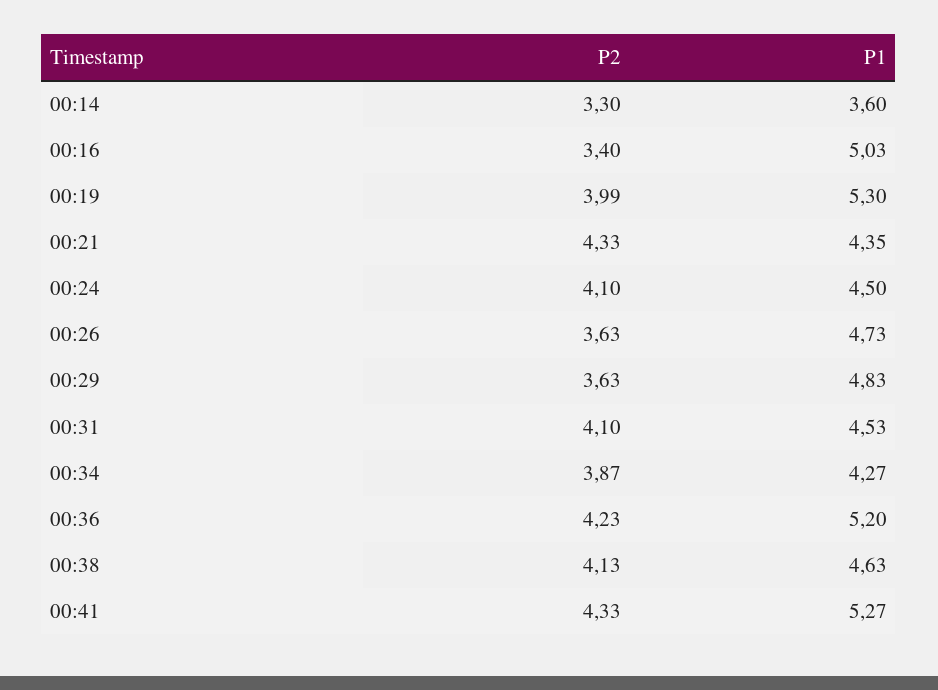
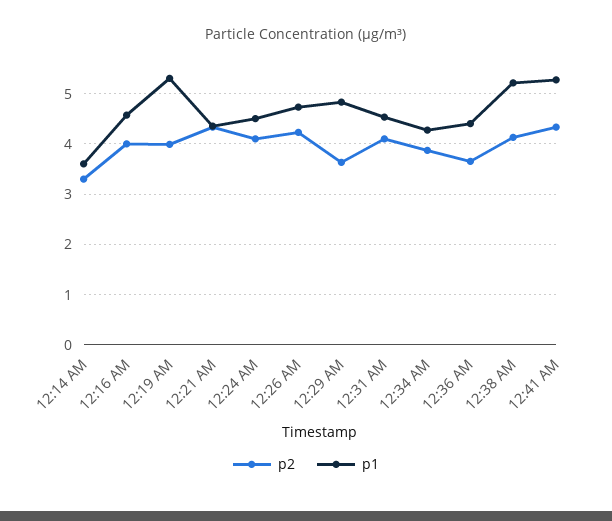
P2, 00:16: 3.4 -> 4
P1, 00:16: 5.03 -> 4.6
P2, 00:26: 3.63 -> 4.2
P2, 00:36: 4.23 -> 3.6
P1, 00:36: 5.2 -> 4.4
P1, 00:38: 4.63 -> 5.2

